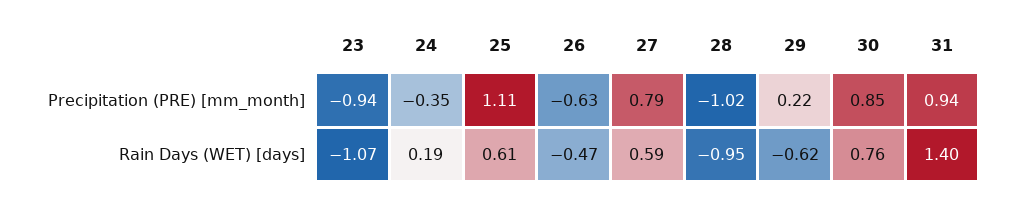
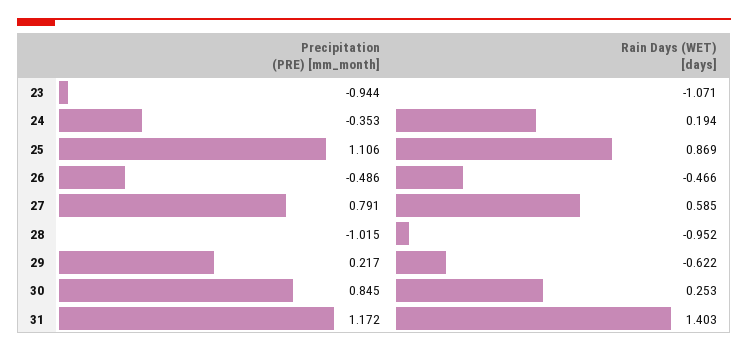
26, Precipitation (PRE) [mm_month]: -0.63 -> -0.486
31, Precipitation (PRE) [mm_month]: 0.94 -> 1.172
25, Rain Days (WET) [days]: 0.61 -> 0.869
30, Rain Days (WET) [days]: 0.76 -> 0.253

